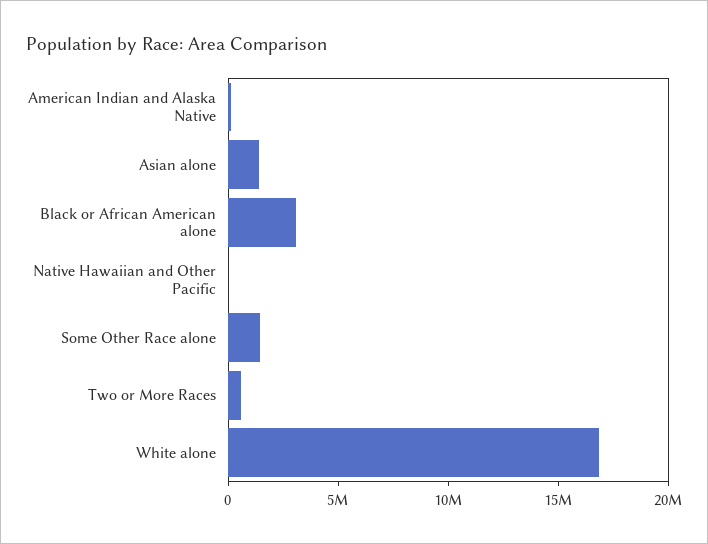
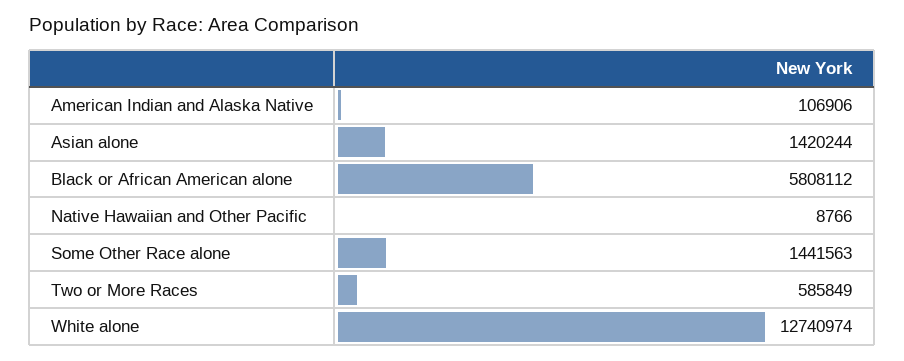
Black or African American alone: 3000000 -> 5808112
White alone: 17000000 -> 12740974

